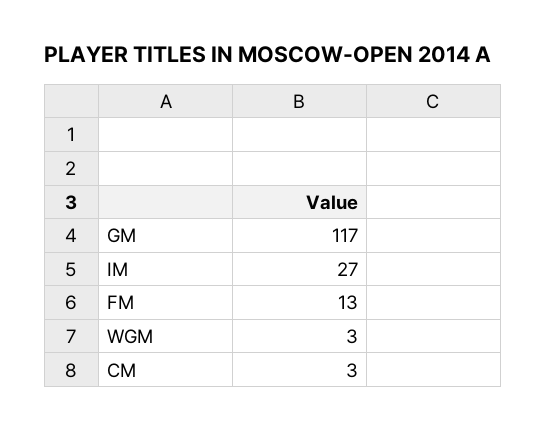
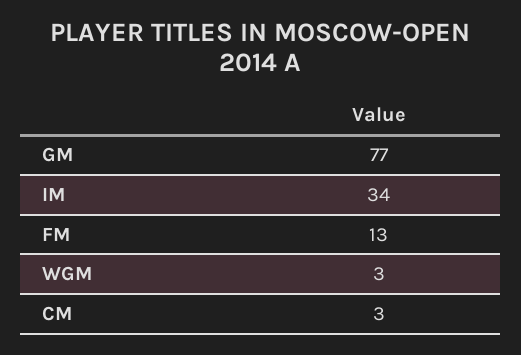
GM: 117 -> 77
IM: 27 -> 34

